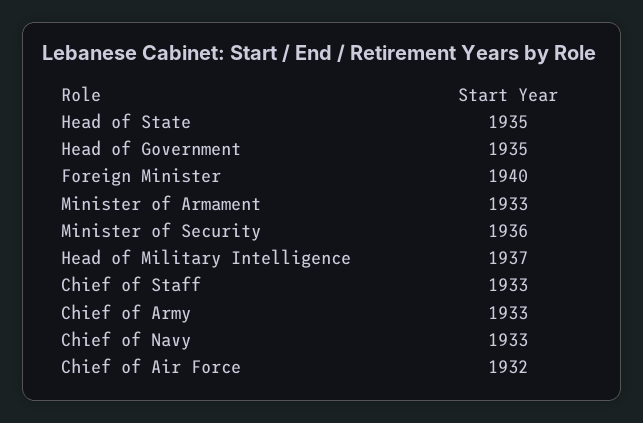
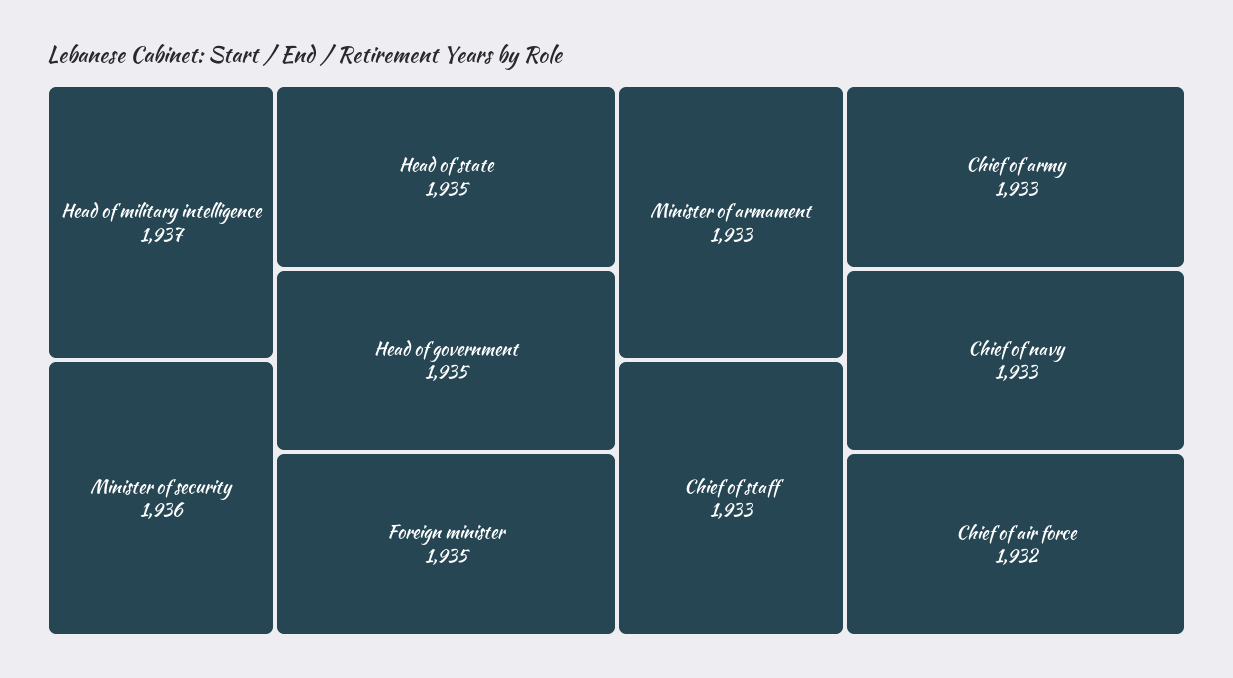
Foreign Minister: 1940 -> 1935

